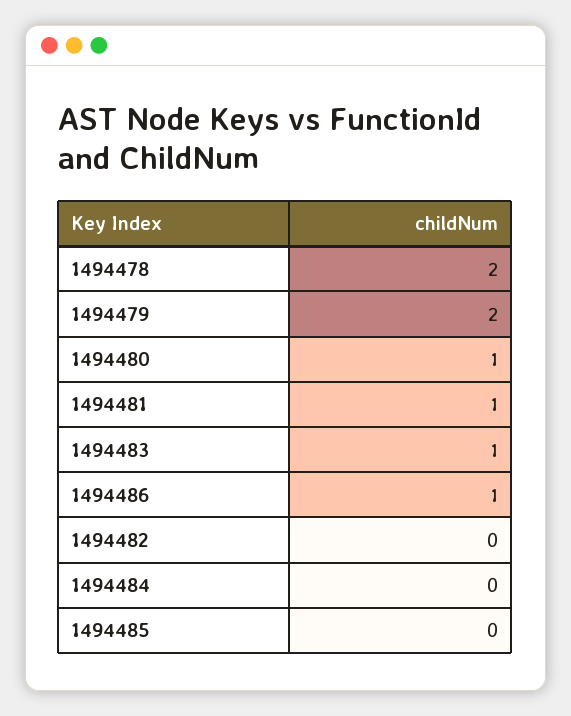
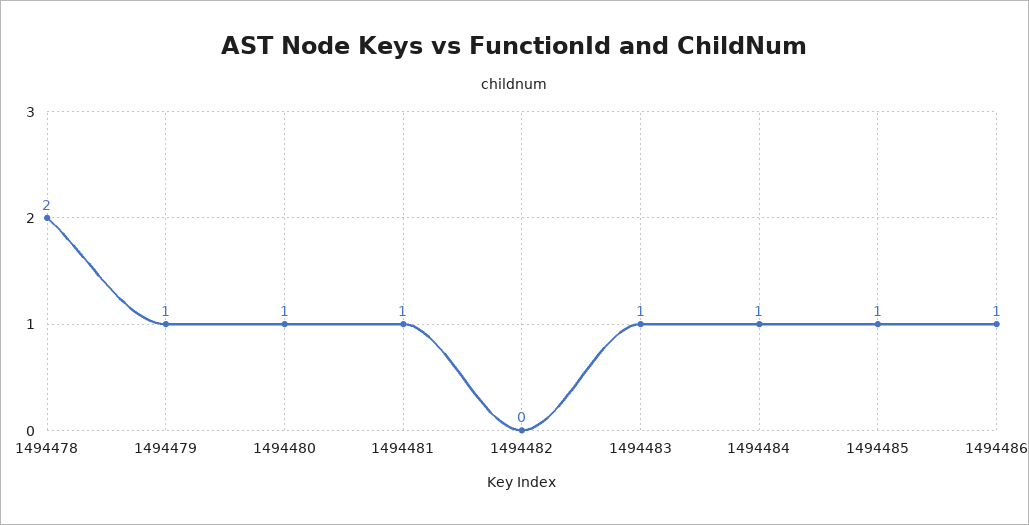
1494479: 2 -> 1
1494484: 0 -> 1
1494485: 0 -> 1

